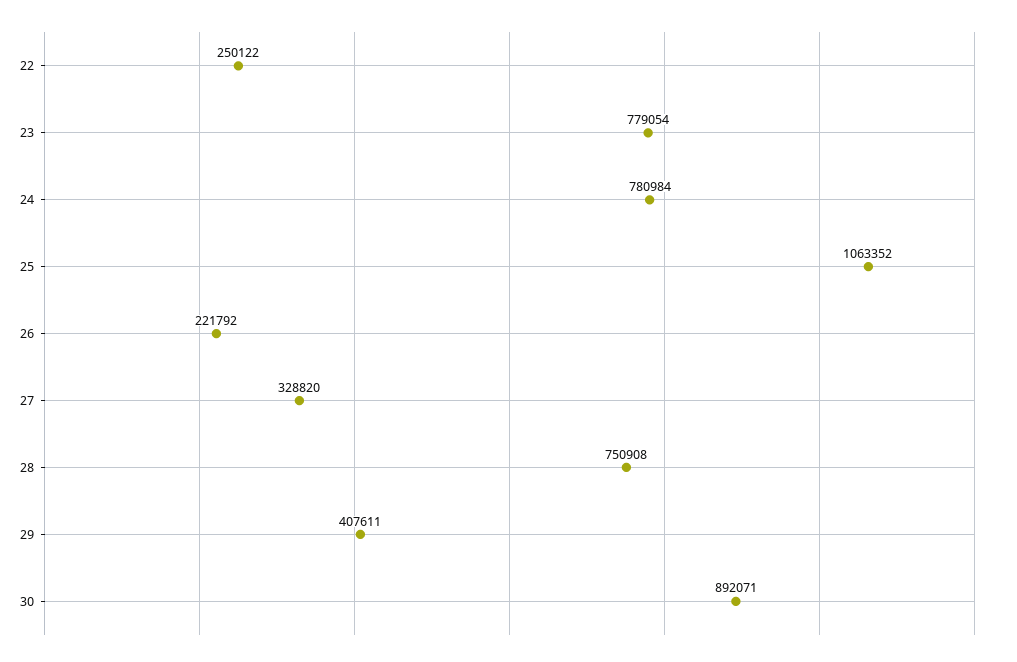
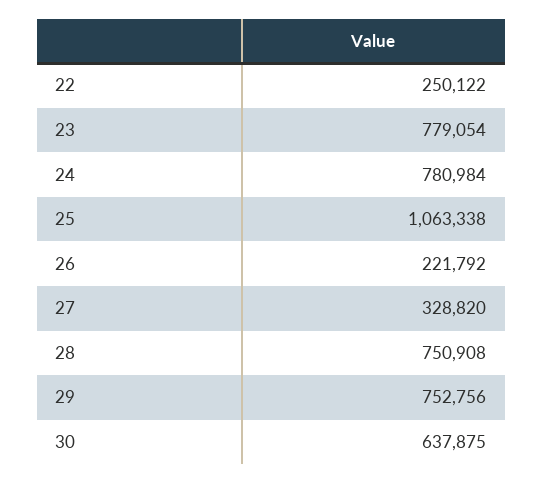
25: 1063352 -> 1063338
29: 407611 -> 752756
30: 892071 -> 637875

